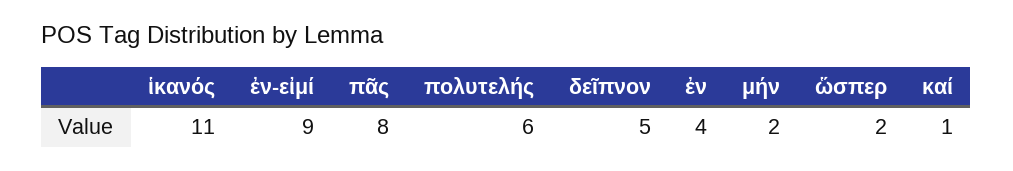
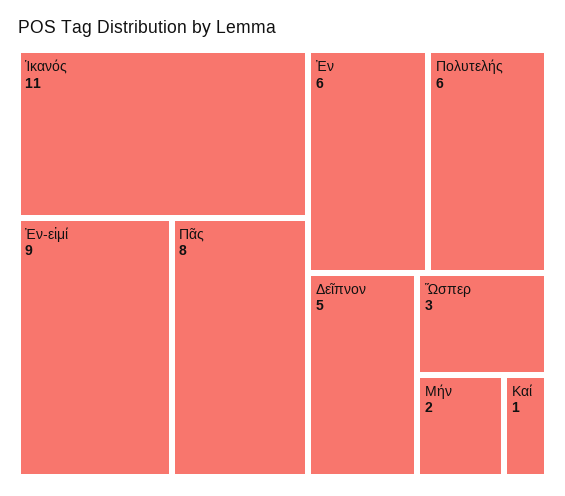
ἐν: 4 -> 6
ὥσπερ: 2 -> 3

